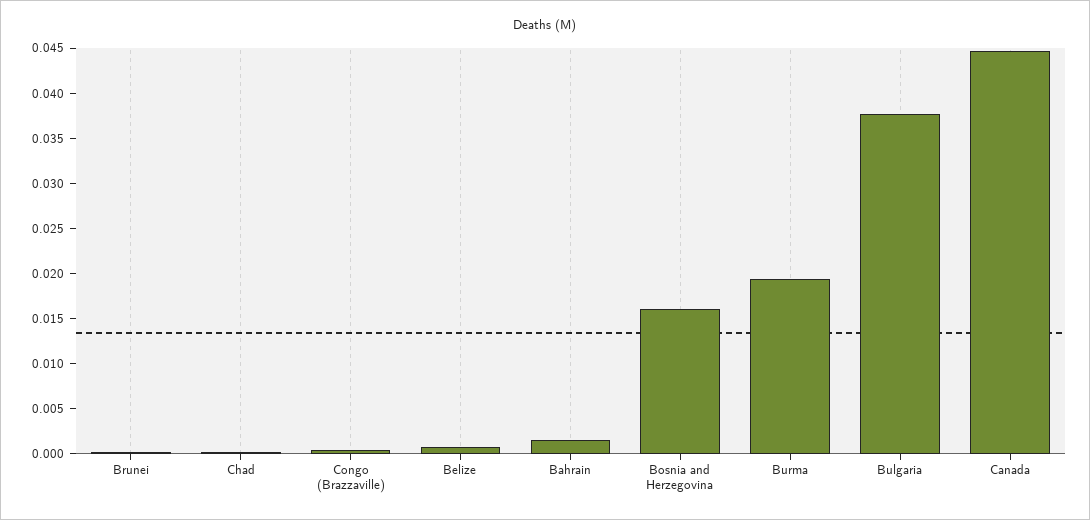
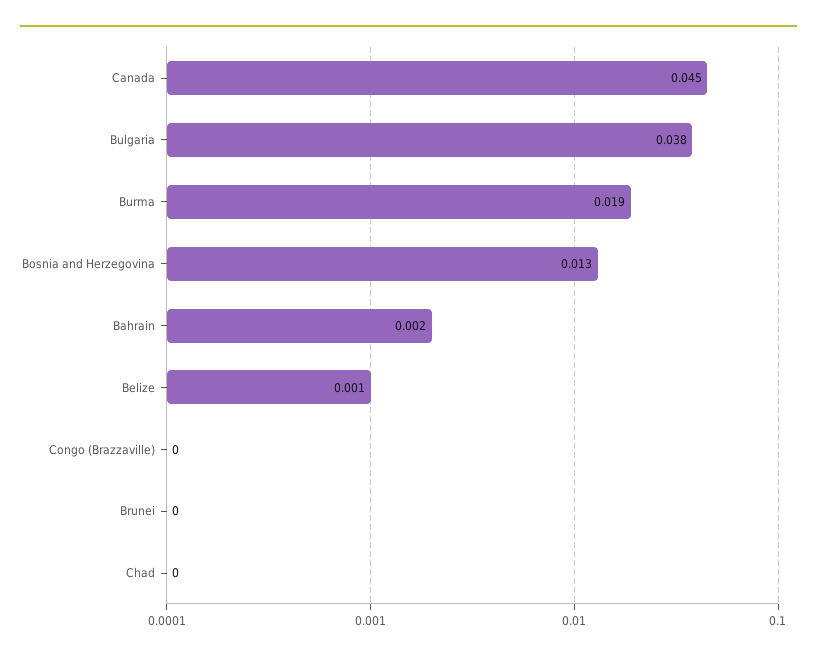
Bosnia and Herzegovina: 0.016 -> 0.013

